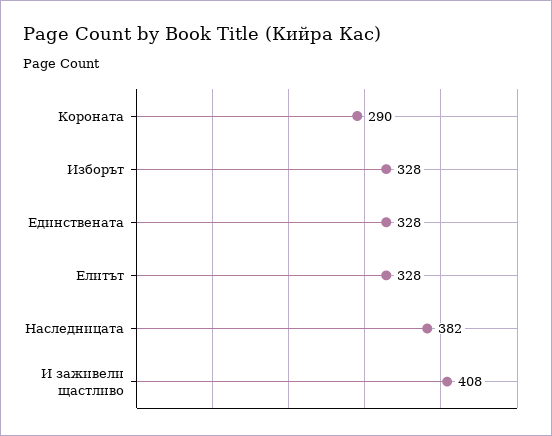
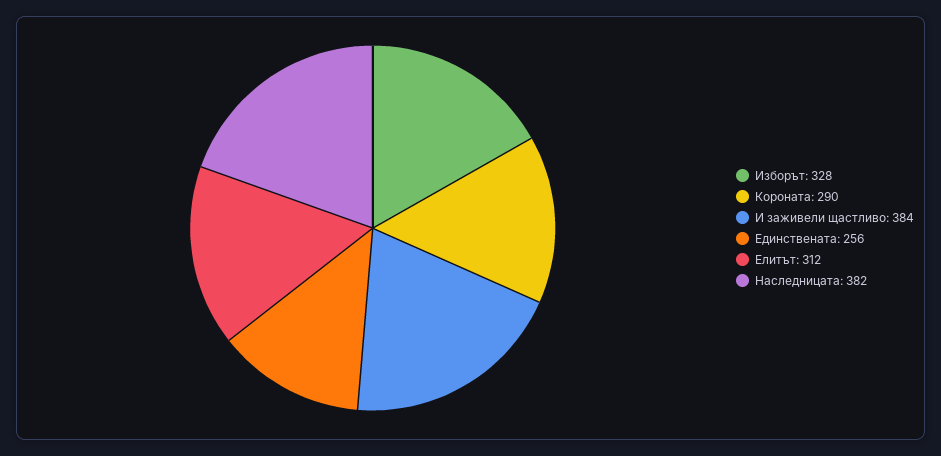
Единствената: 328 -> 256
Елитът: 328 -> 312
И заживели щастливо: 408 -> 384

